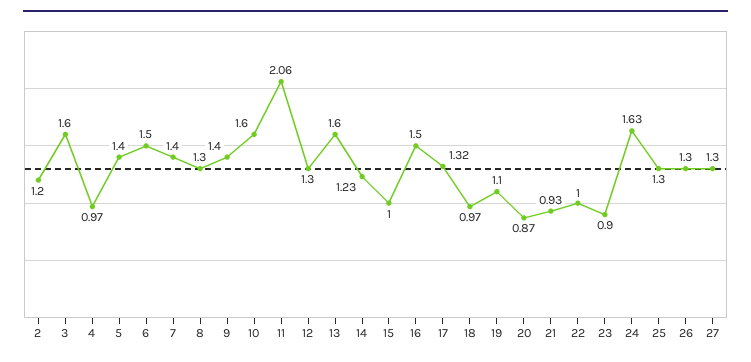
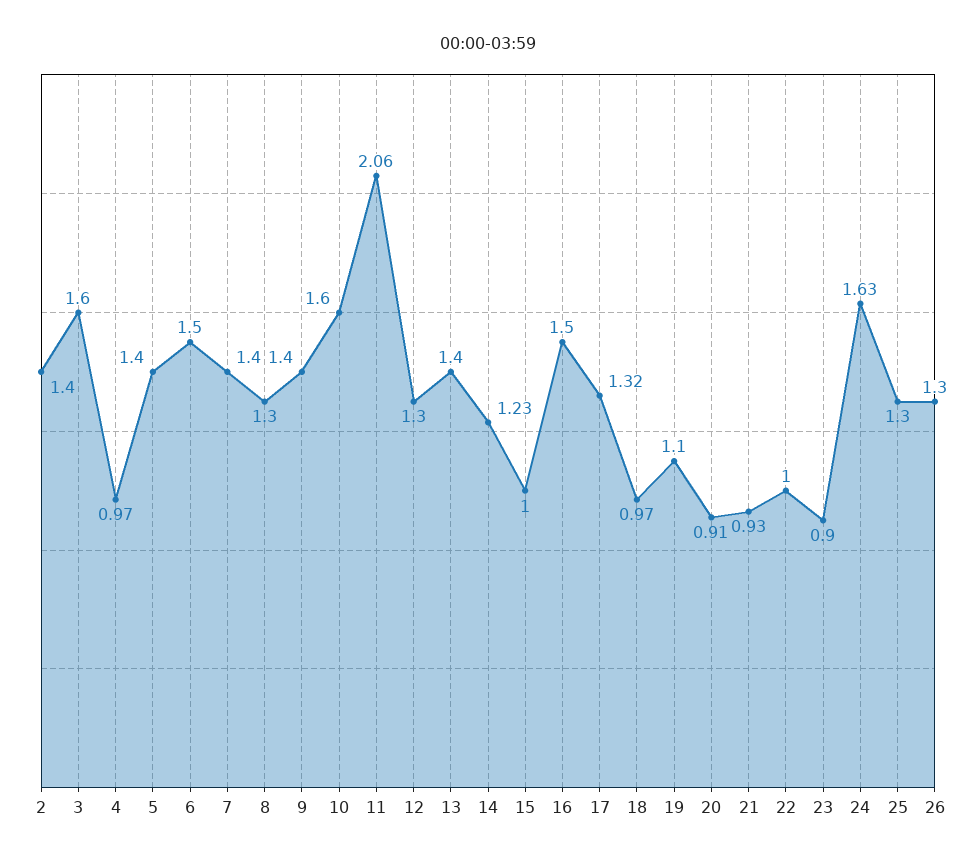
2: 1.2 -> 1.4
13: 1.6 -> 1.4
20: 0.87 -> 0.91
27: 1.3 -> none

